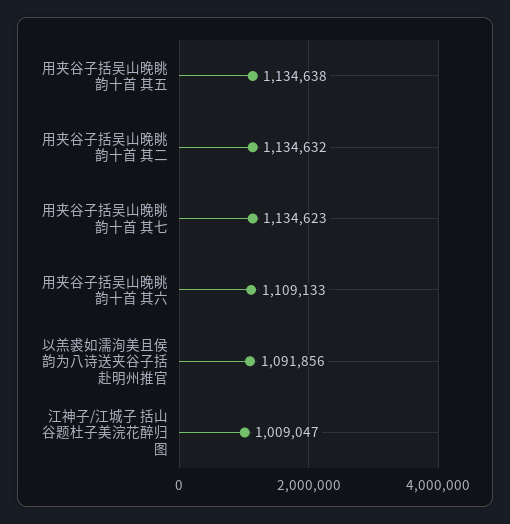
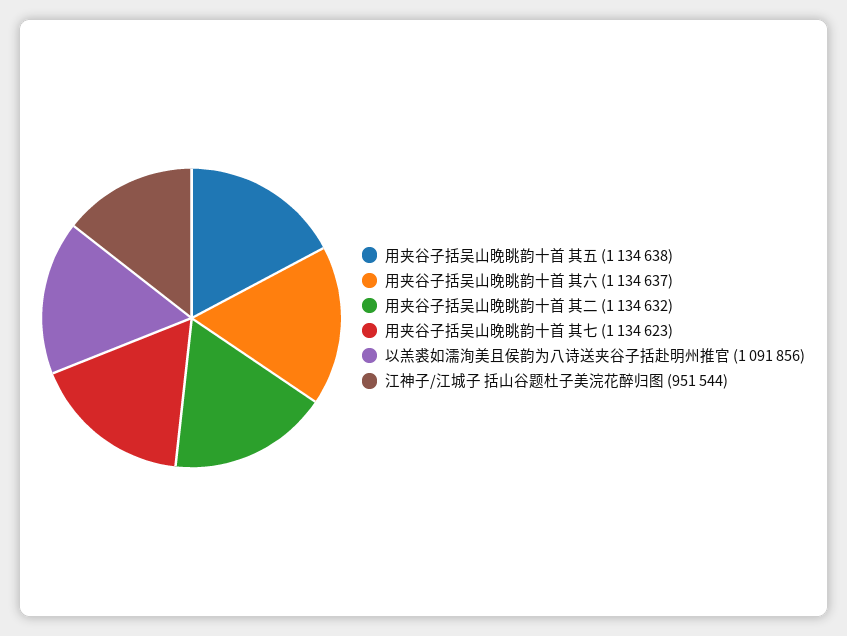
用夹谷子括吴山晚眺韵十首 其六: 1109133 -> 1134637
江神子/江城子 括山谷题杜子美浣花醉归图: 1009047 -> 951544

